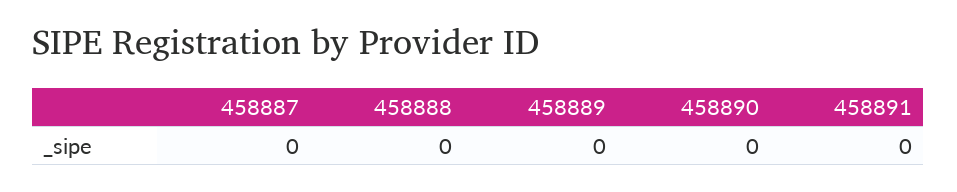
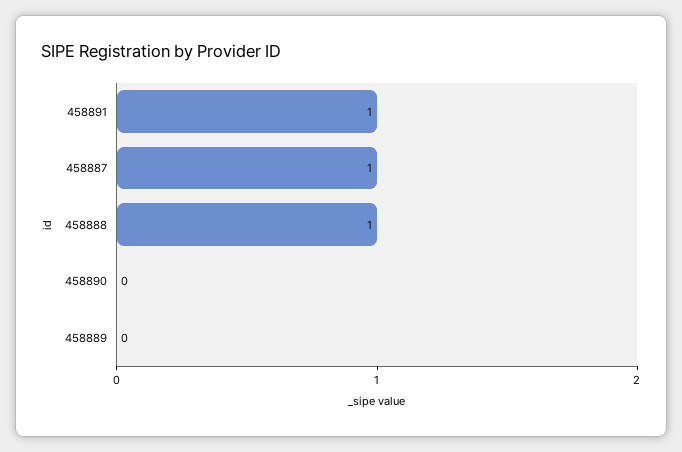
458887: 0 -> 1
458888: 0 -> 1
458891: 0 -> 1

